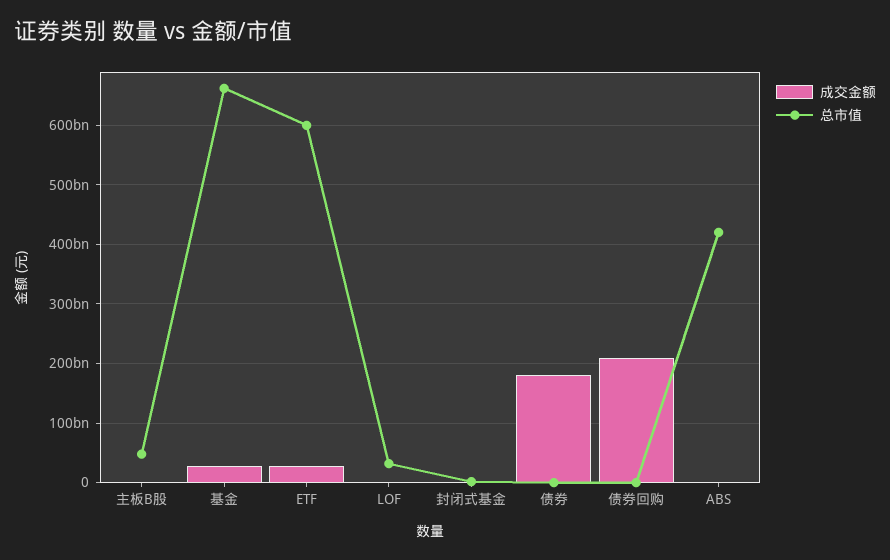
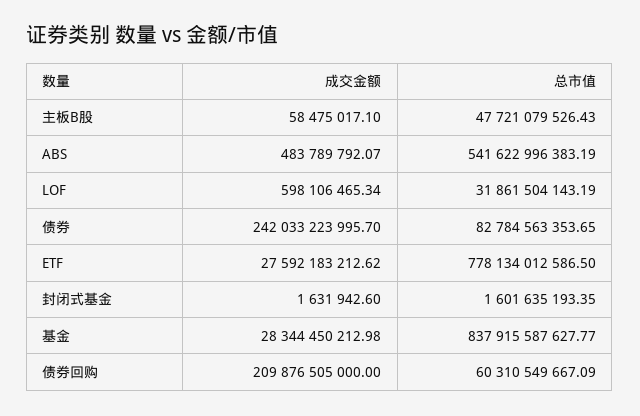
总市值, 基金: 660000000000 -> 837915587627.77
总市值, ETF: 600000000000 -> 778134012586.5
成交金额, 债券: 180000000000 -> 242033223995.7
总市值, 债券: 0 -> 82784563353.65
总市值, 债券回购: 0 -> 60310549667.09
总市值, ABS: 420000000000 -> 541622996383.19

